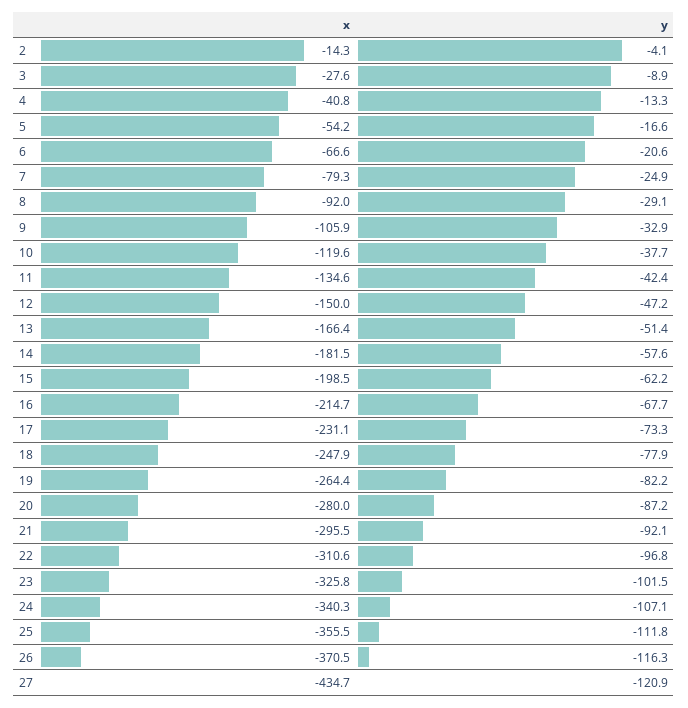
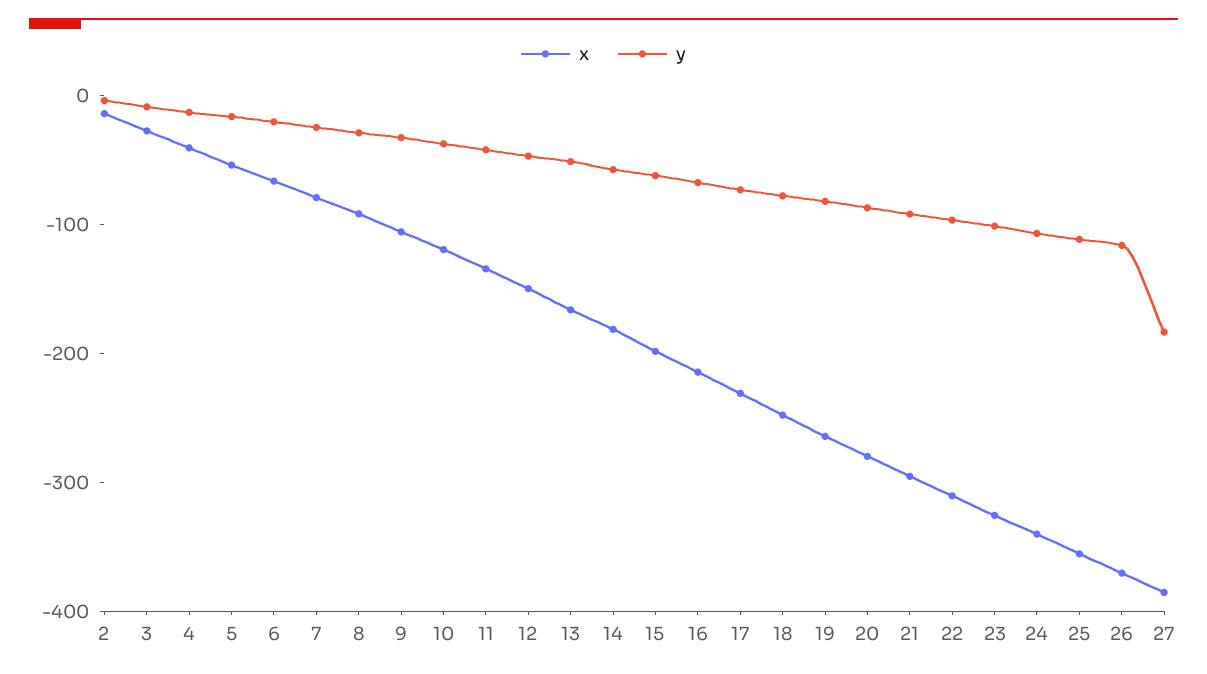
x, 27: -434.7 -> -380
y, 27: -120.9 -> -180

